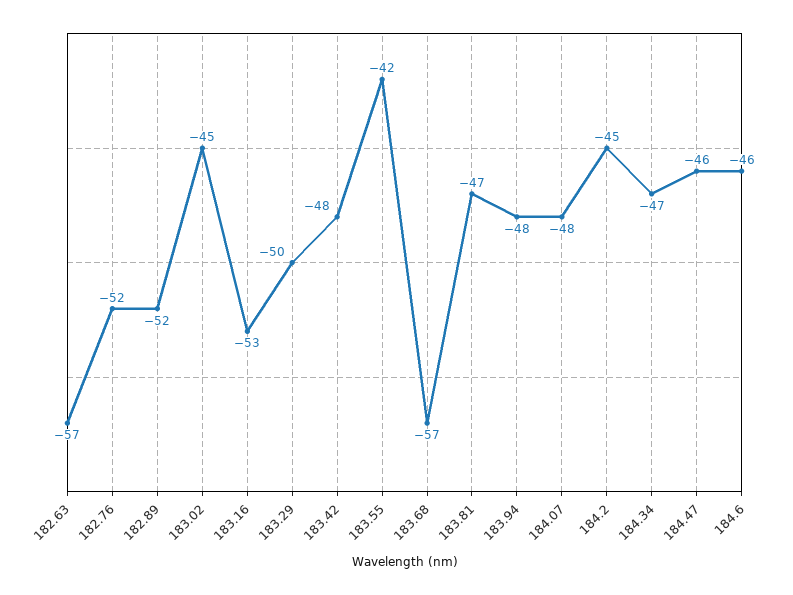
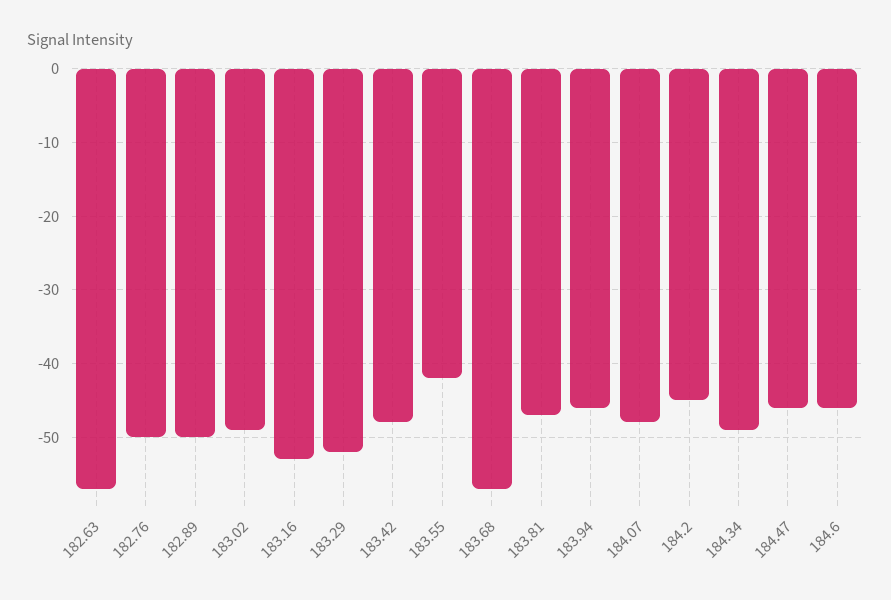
182.76: -52 -> -50
182.89: -52 -> -50
183.02: -45 -> -49
183.29: -50 -> -52
183.94: -48 -> -46
184.34: -47 -> -49

